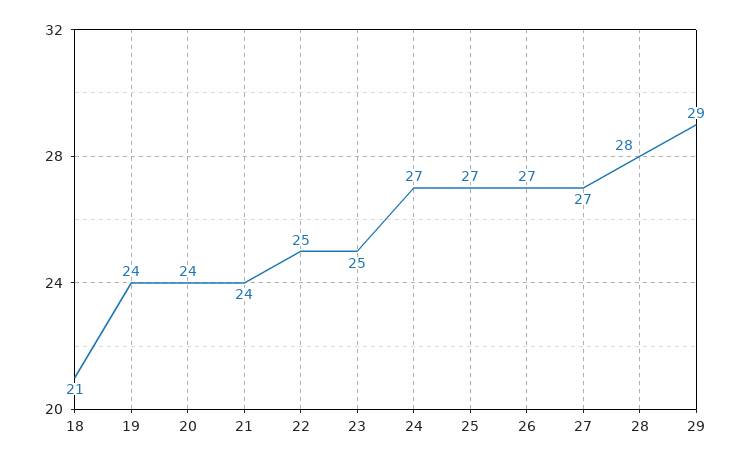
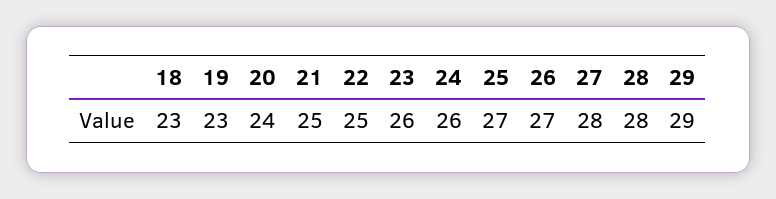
18: 21 -> 23
19: 24 -> 23
21: 24 -> 25
23: 25 -> 26
24: 27 -> 26
27: 27 -> 28

